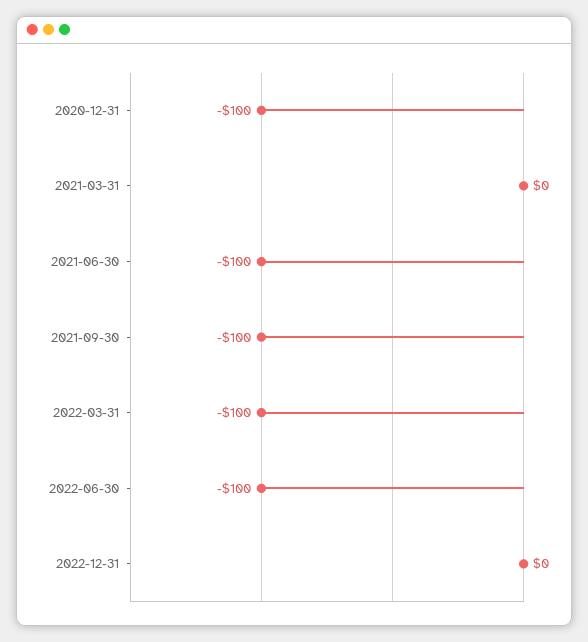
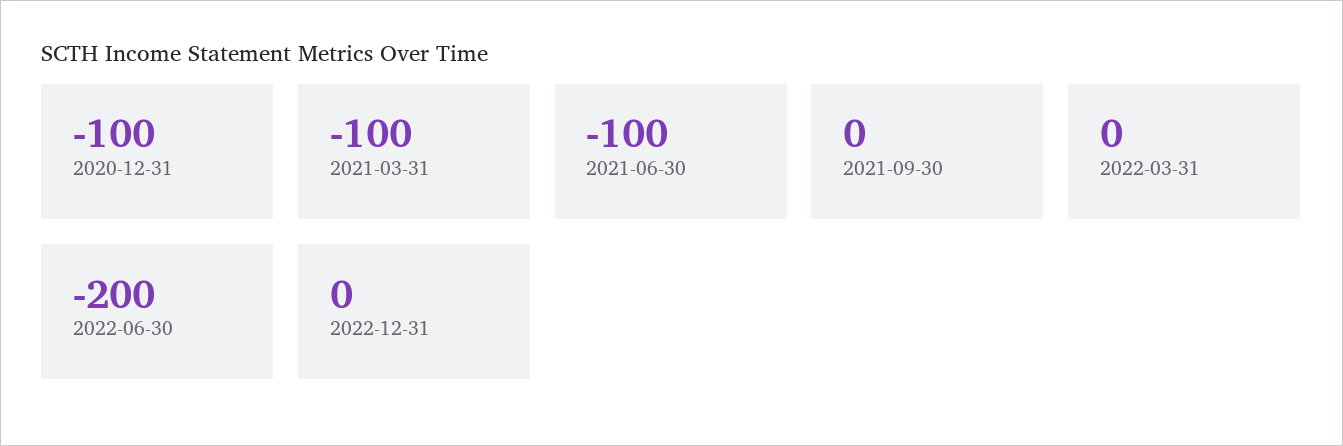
2021-03-31: 0 -> -100
2021-09-30: -100 -> 0
2022-03-31: -100 -> 0
2022-06-30: -100 -> -200

